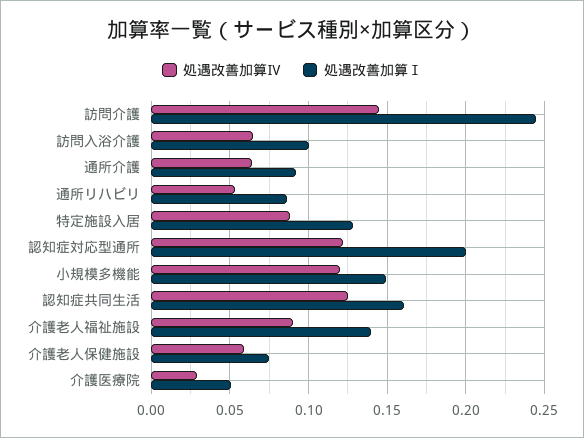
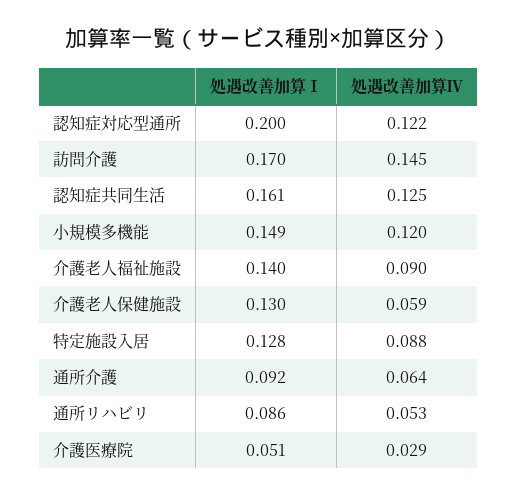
処遇改善加算Ⅰ, 訪問介護: 0.245 -> 0.17
処遇改善加算Ⅳ, 訪問入浴介護: 0.065 -> none
処遇改善加算Ⅰ, 訪問入浴介護: 0.1 -> none
処遇改善加算Ⅰ, 介護老人保健施設: 0.075 -> 0.13

